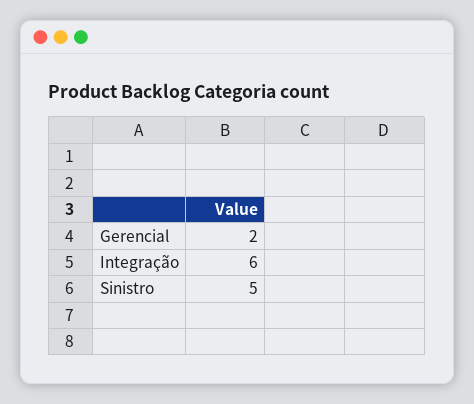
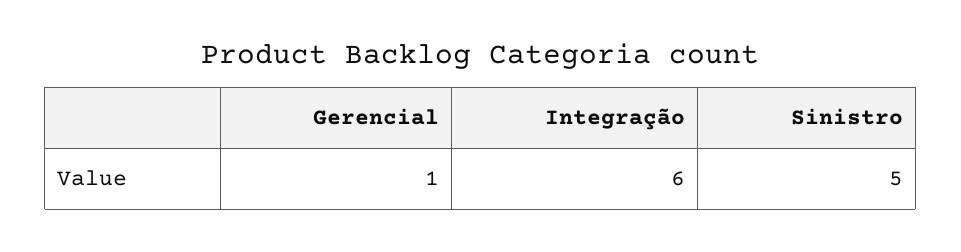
Gerencial: 2 -> 1

